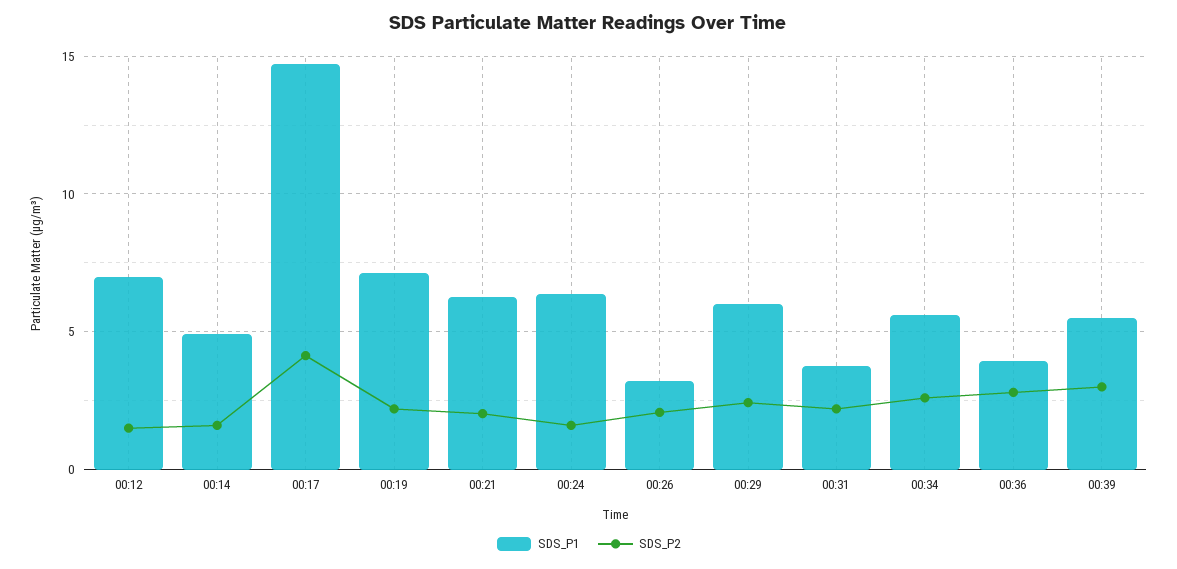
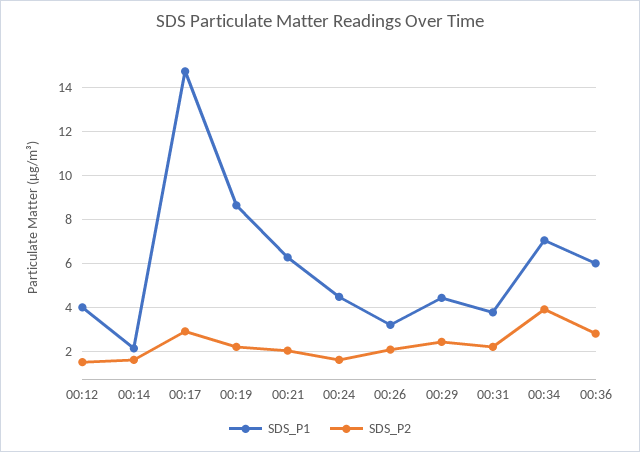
SDS_P1, 00:12: 7 -> 4
SDS_P1, 00:14: 5 -> 2
SDS_P2, 00:17: 4 -> 3
SDS_P1, 00:19: 7 -> 8.5
SDS_P1, 00:24: 6.5 -> 4.5
SDS_P1, 00:29: 6 -> 4.5
SDS_P1, 00:34: 5.5 -> 7
SDS_P2, 00:34: 2.5 -> 4
SDS_P1, 00:36: 4 -> 6
SDS_P1, 00:39: 5.5 -> none
SDS_P2, 00:39: 3 -> none

